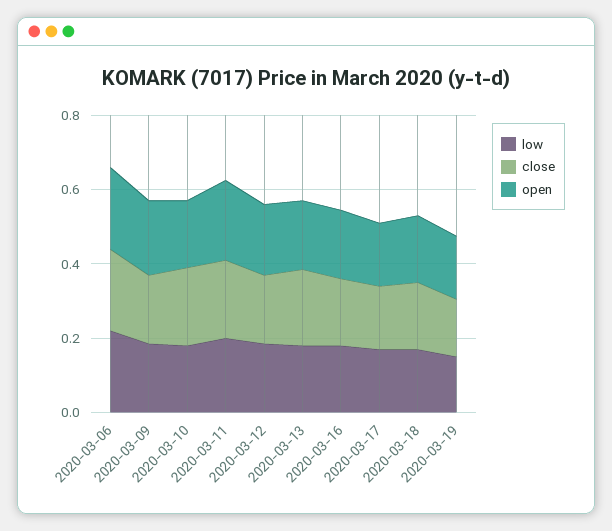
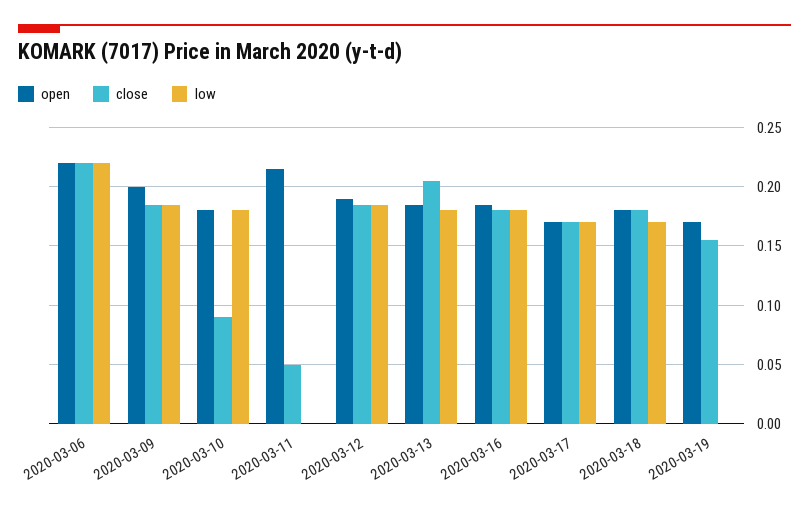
close, 2020-03-10: 0.2 -> 0.09
low, 2020-03-11: 0.2 -> 0
close, 2020-03-11: 0.2 -> 0.05
low, 2020-03-19: 0.15 -> 0

